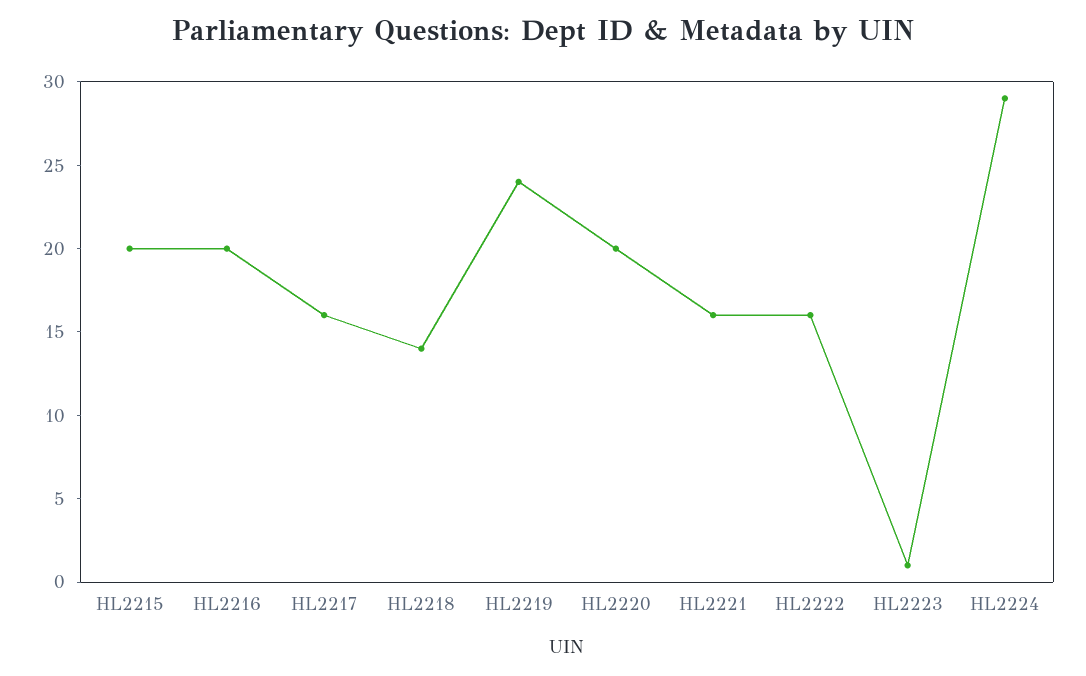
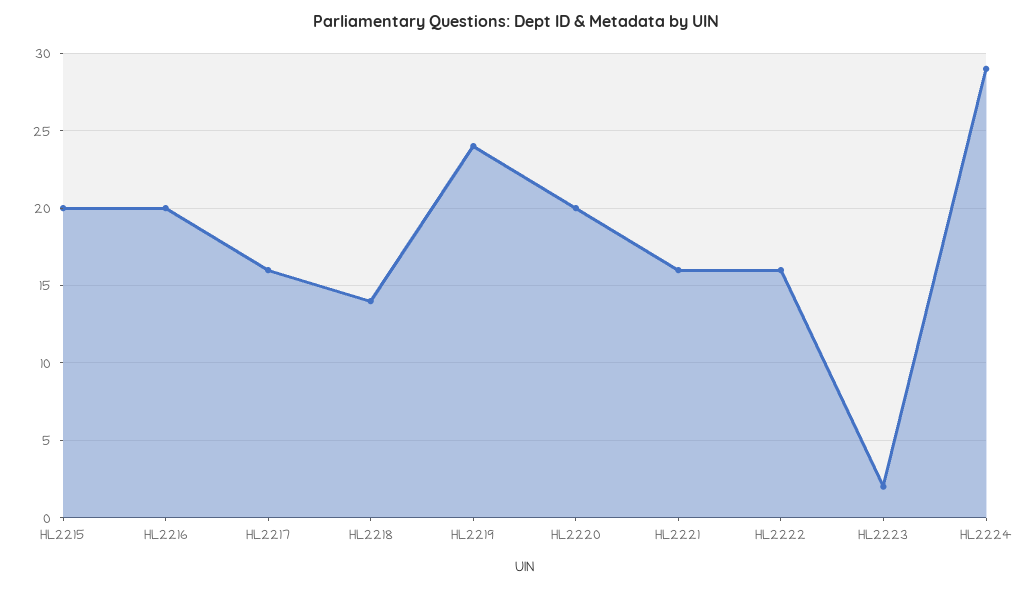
HL2223: 1 -> 2

